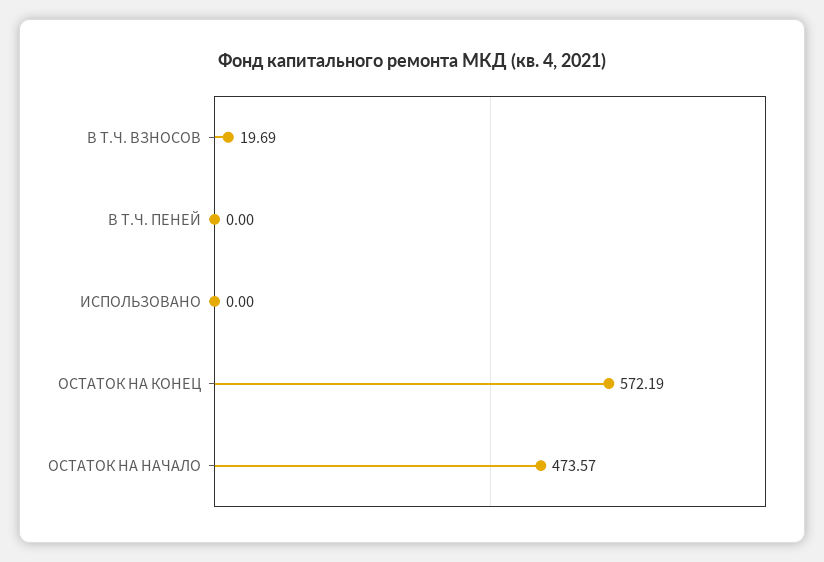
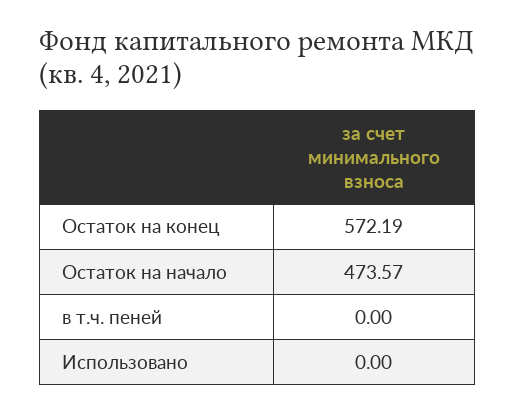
В Т.Ч. ВЗНОСОВ: 19.69 -> none

